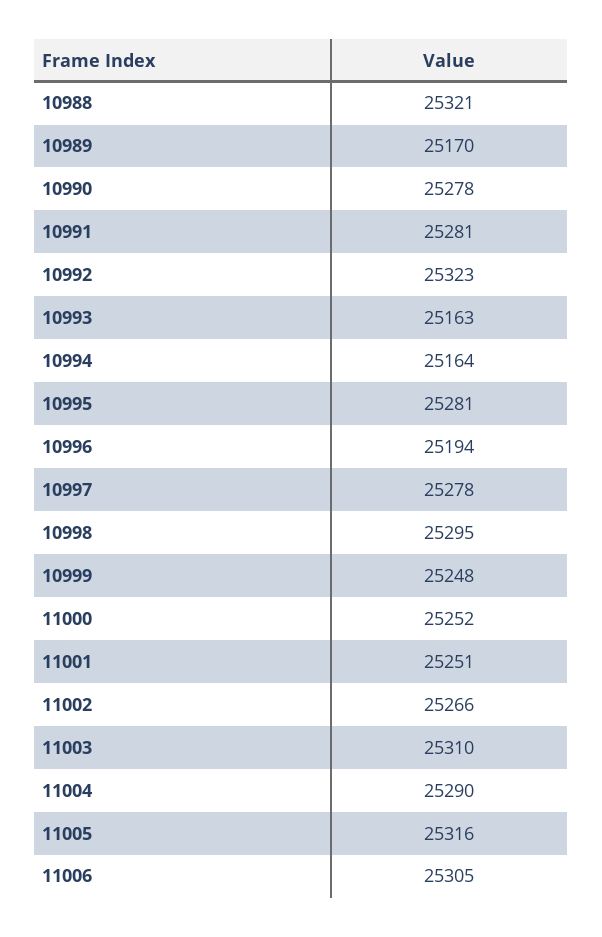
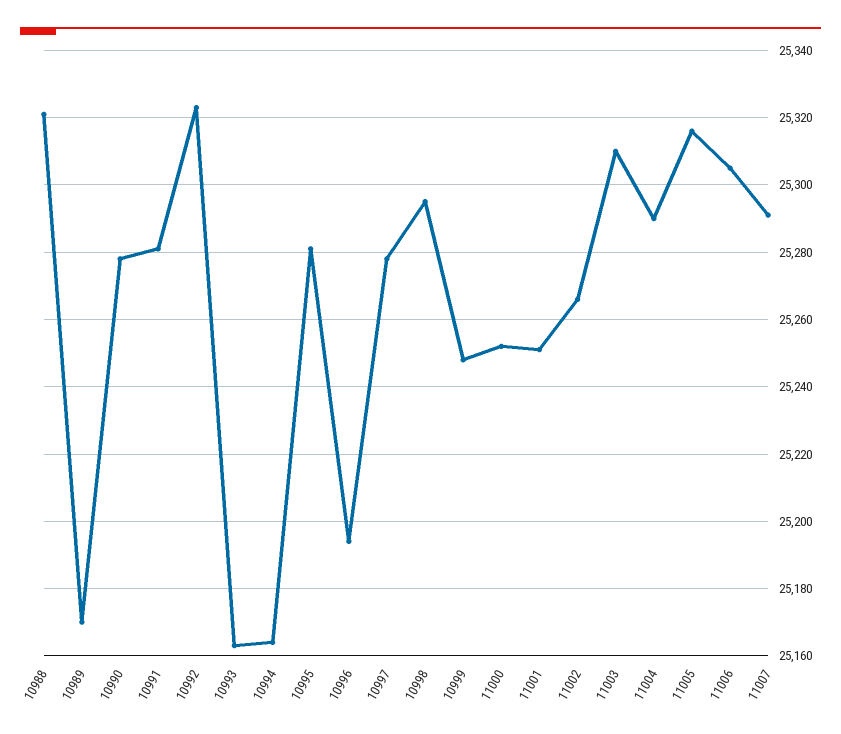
11007: none -> 25290

